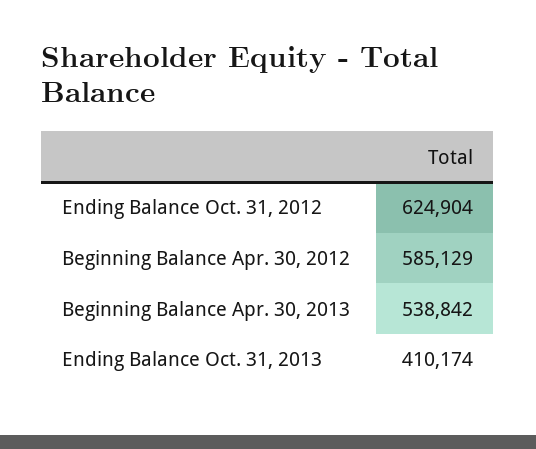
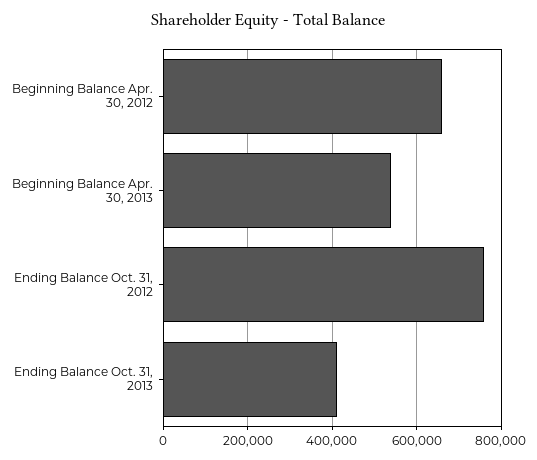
Ending Balance Oct. 31, 2012: 624904 -> 760000
Beginning Balance Apr. 30, 2012: 585129 -> 660000

